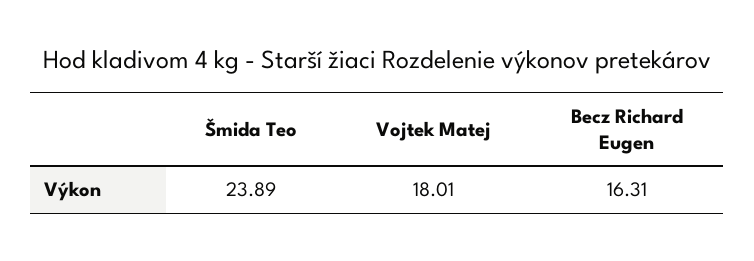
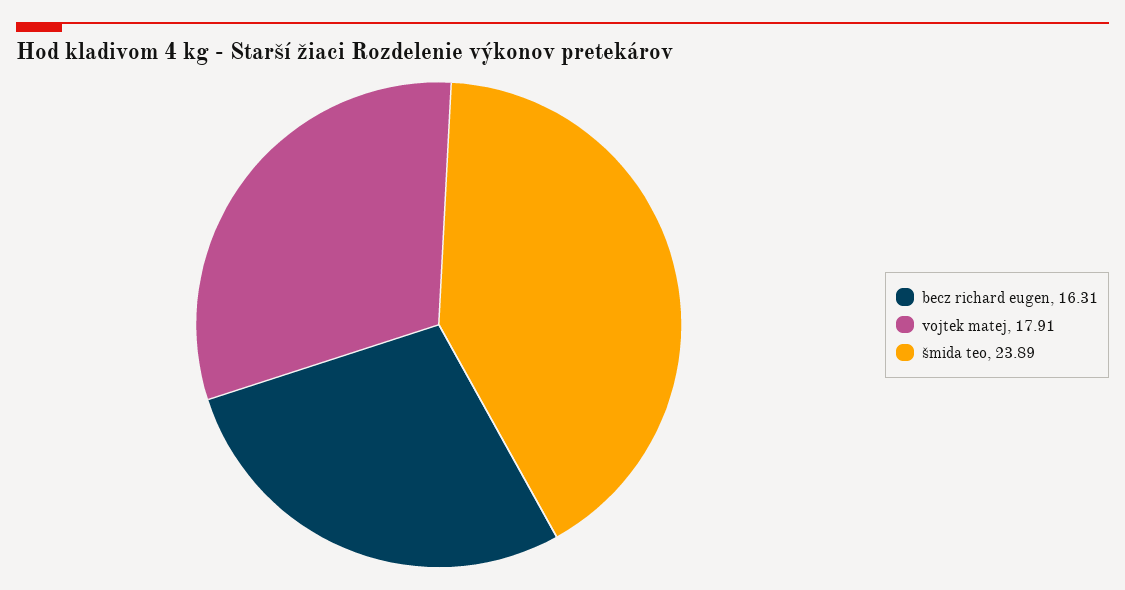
Vojtek Matej: 18.01 -> 17.91

